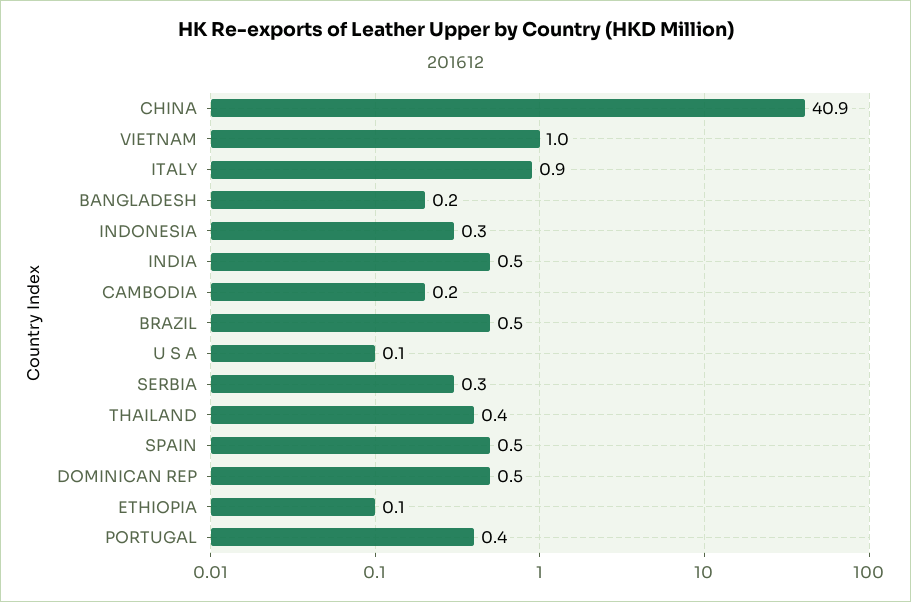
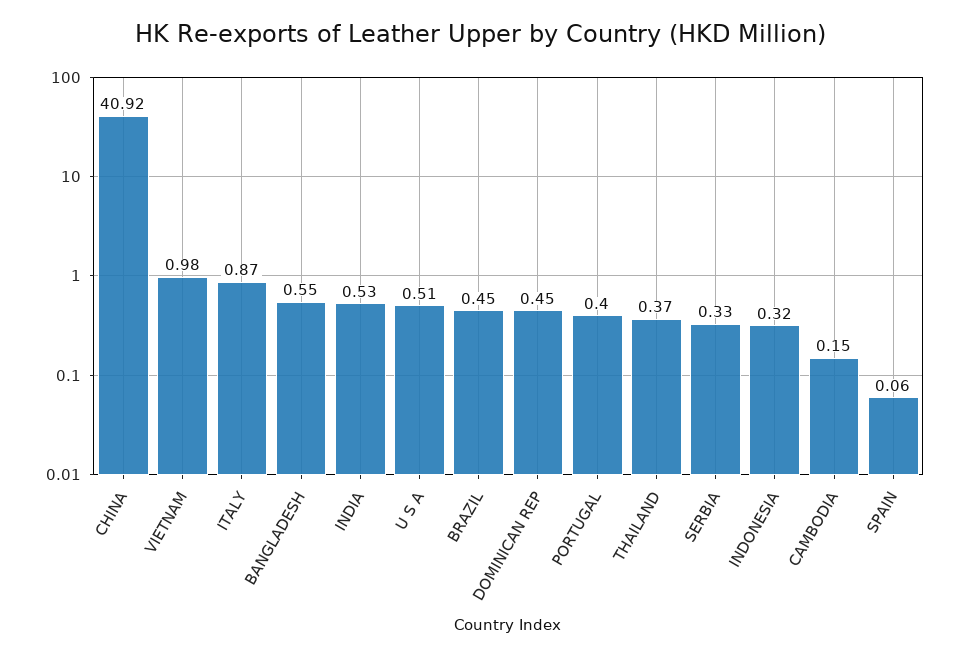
BANGLADESH: 0.2 -> 0.55
U S A: 0.1 -> 0.51
SPAIN: 0.5 -> 0.06
ETHIOPIA: 0.1 -> none

